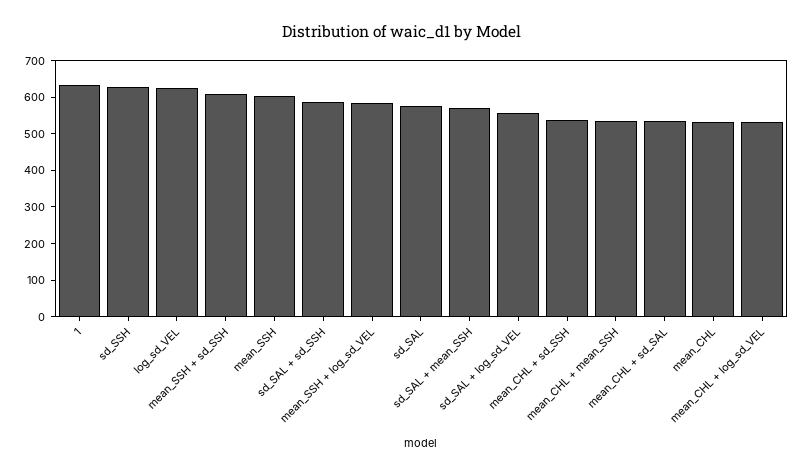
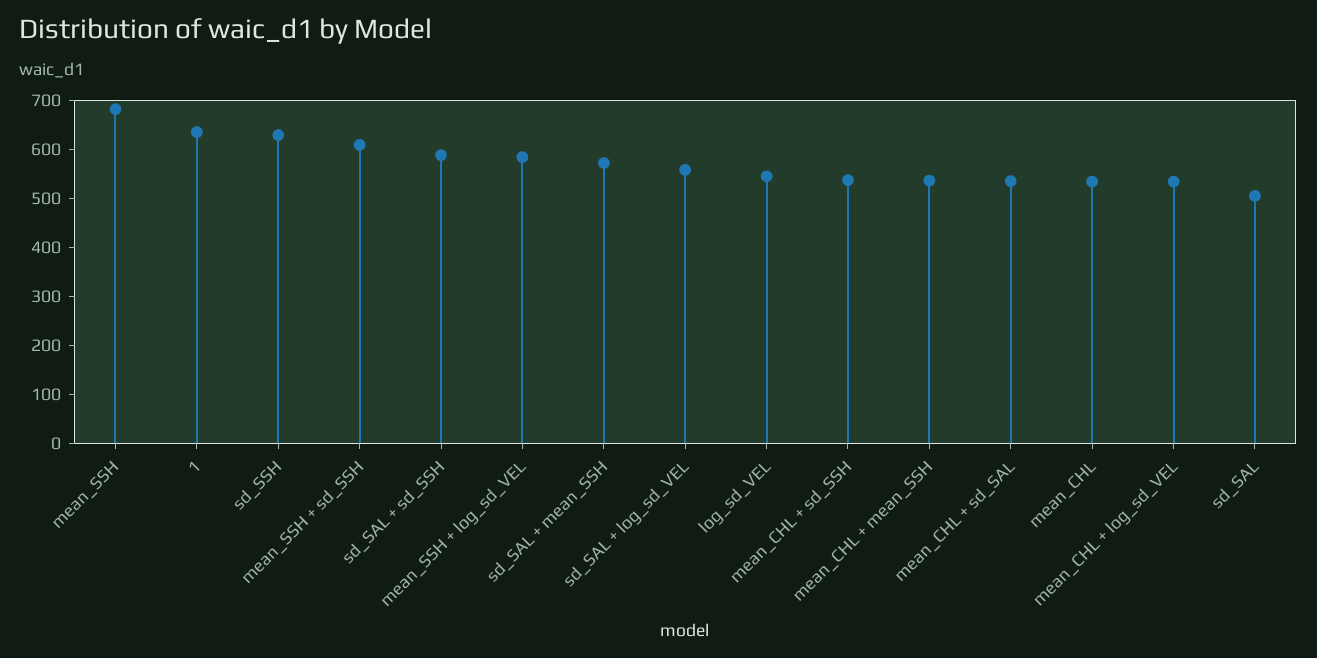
log_sd_VEL: 625 -> 540
mean_SSH: 600 -> 680
sd_SAL: 575 -> 500

